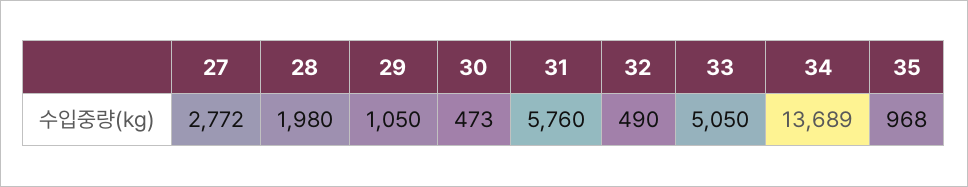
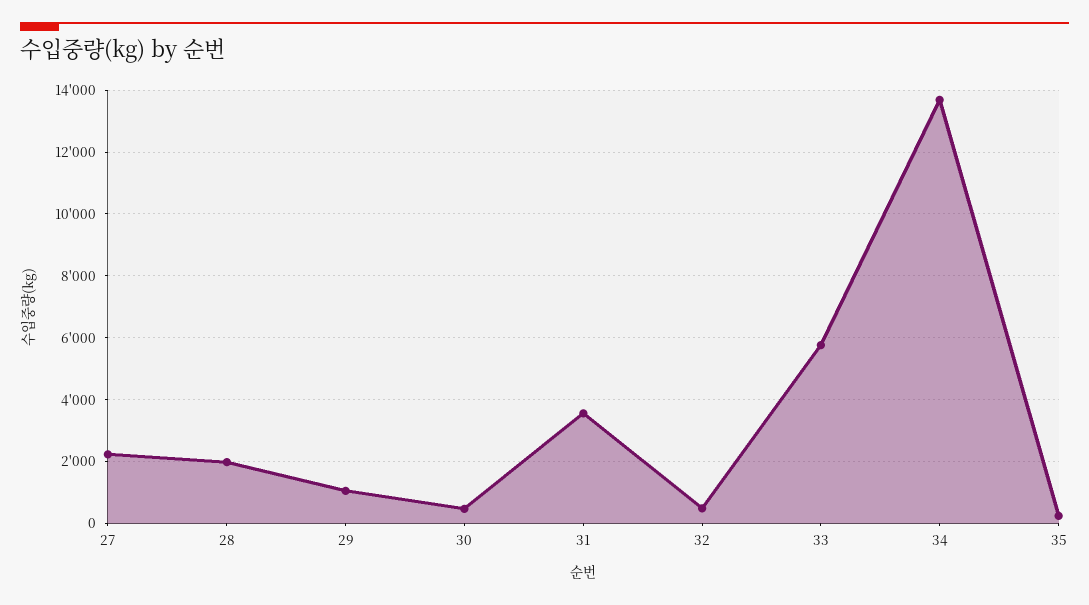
27: 2772 -> 2200
31: 5760 -> 3600
33: 5050 -> 5800
35: 968 -> 200

